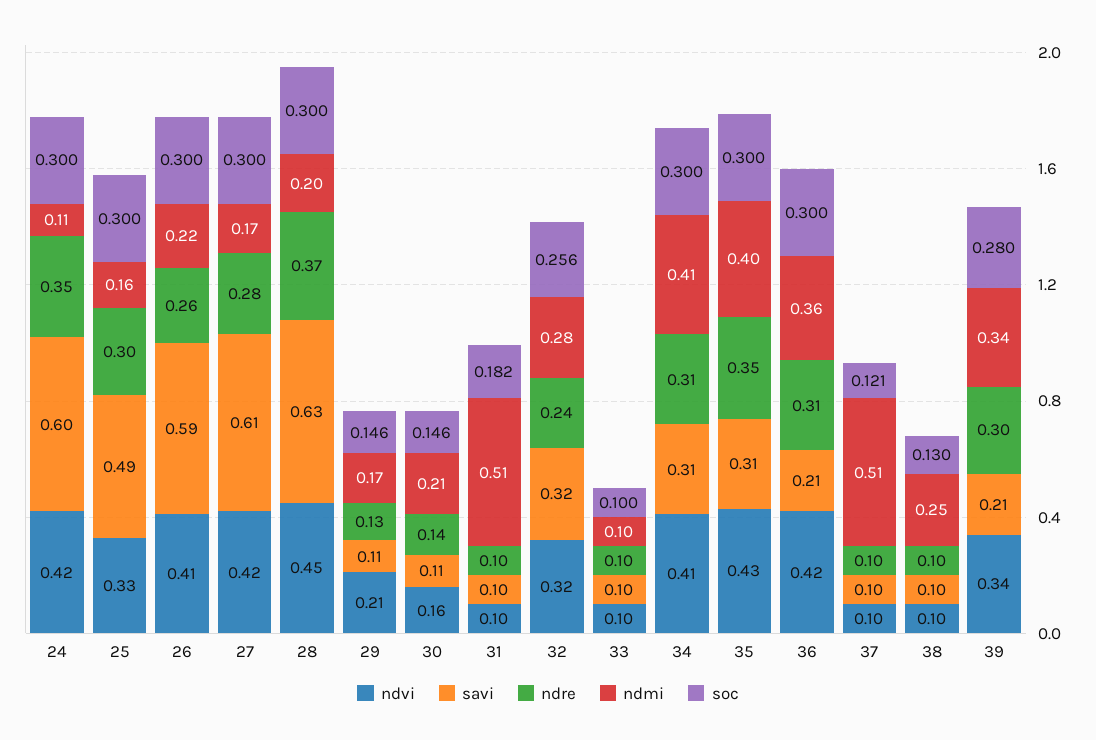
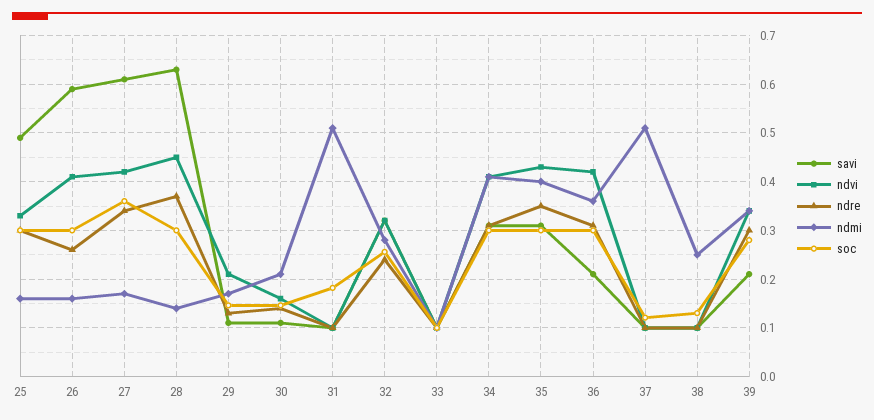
ndvi, 24: 0.42 -> none
savi, 24: 0.6 -> none
ndre, 24: 0.35 -> none
ndmi, 24: 0.11 -> none
soc, 24: 0.3 -> none
ndmi, 26: 0.22 -> 0.16
ndre, 27: 0.28 -> 0.34
soc, 27: 0.3 -> 0.36
ndmi, 28: 0.2 -> 0.14

